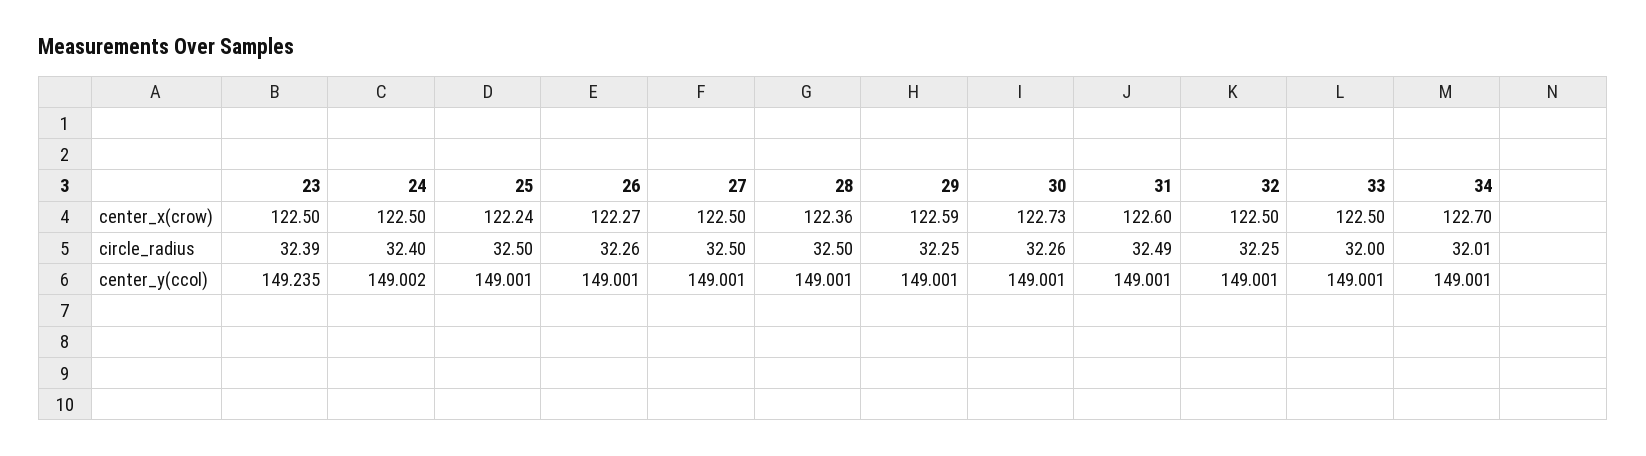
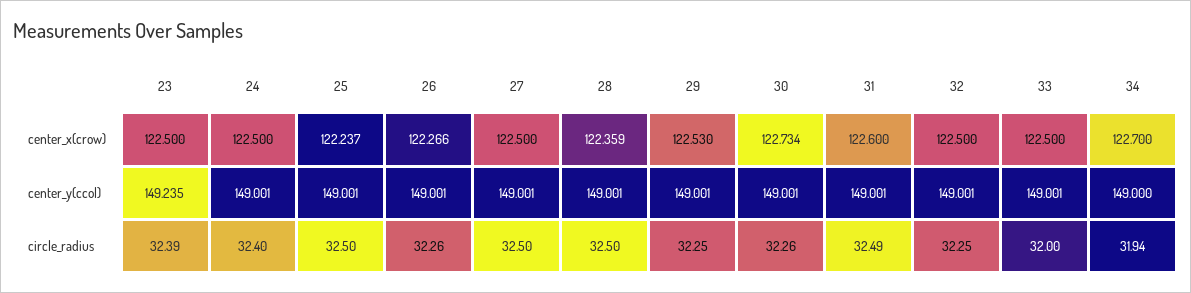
29, center_x(crow): 122.59 -> 122.53
34, circle_radius: 32.01 -> 31.94
24, center_y(ccol): 149.002 -> 149.001
34, center_y(ccol): 149.001 -> 149

